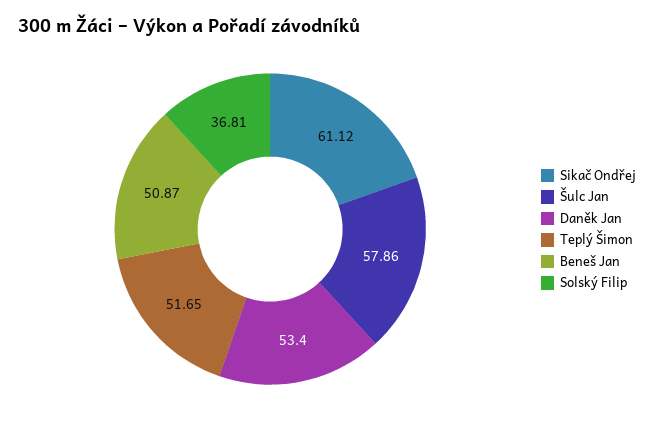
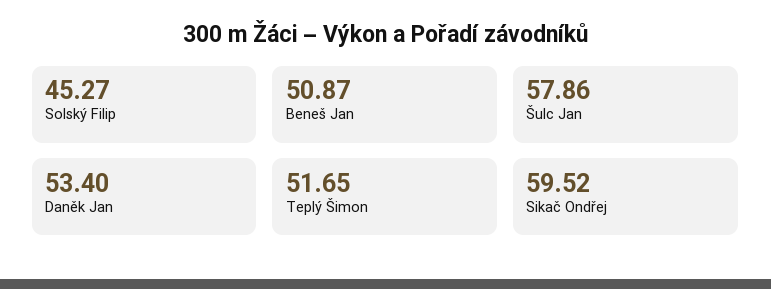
Sikač Ondřej: 61.12 -> 59.52
Solský Filip: 36.81 -> 45.27

